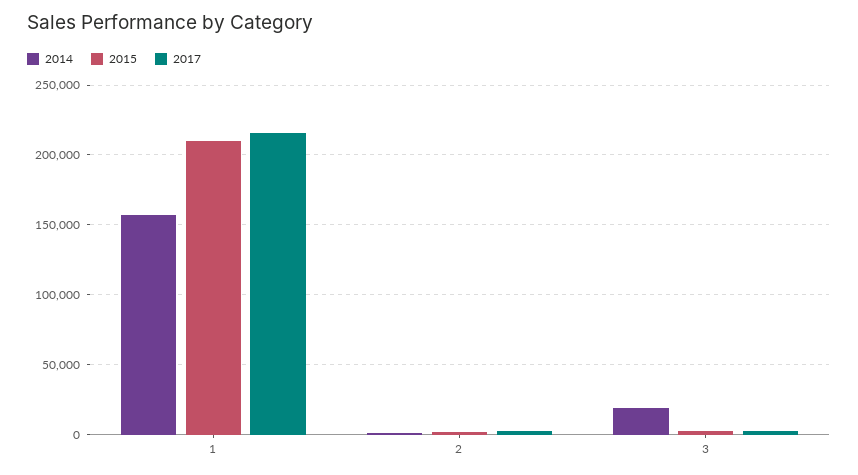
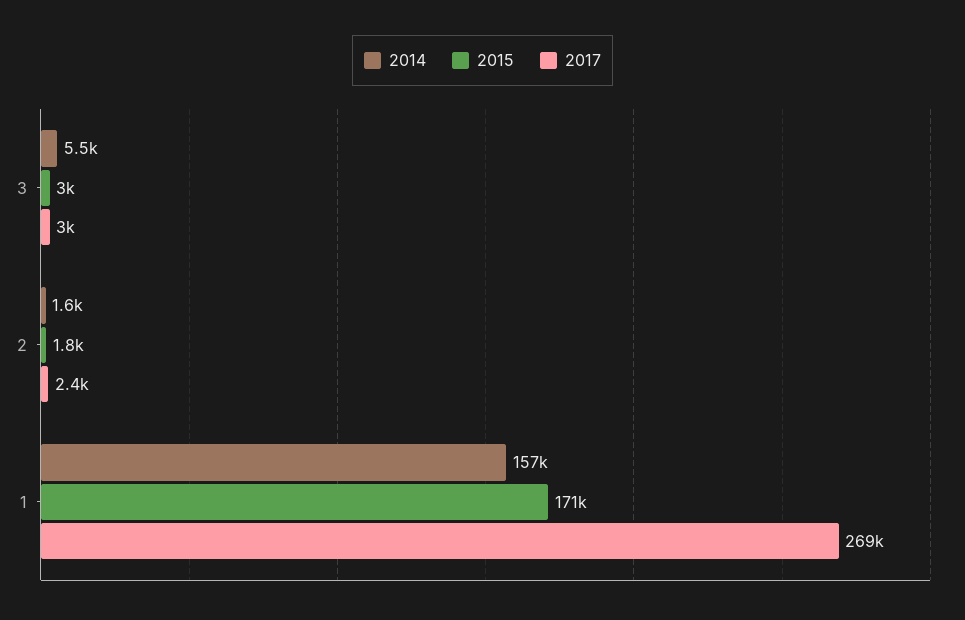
2015, 1: 210000 -> 171000
2017, 1: 215000 -> 269000
2014, 3: 20000 -> 5500

